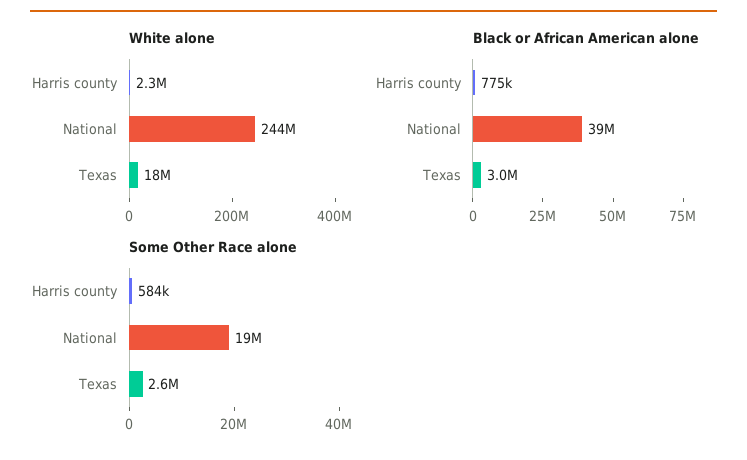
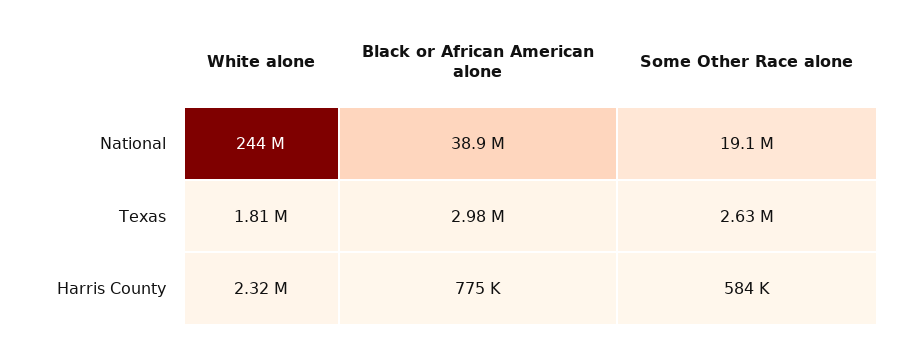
White alone, Texas: 18000000 -> 1810000

